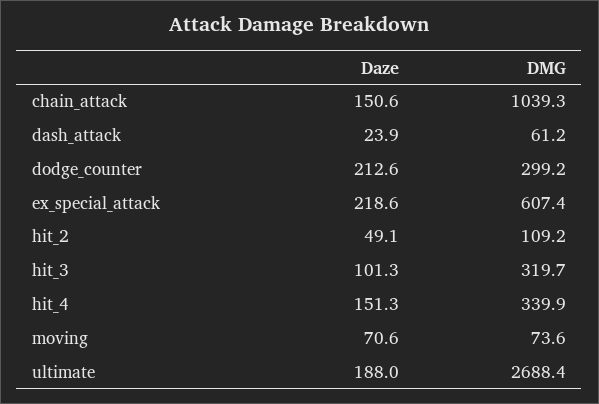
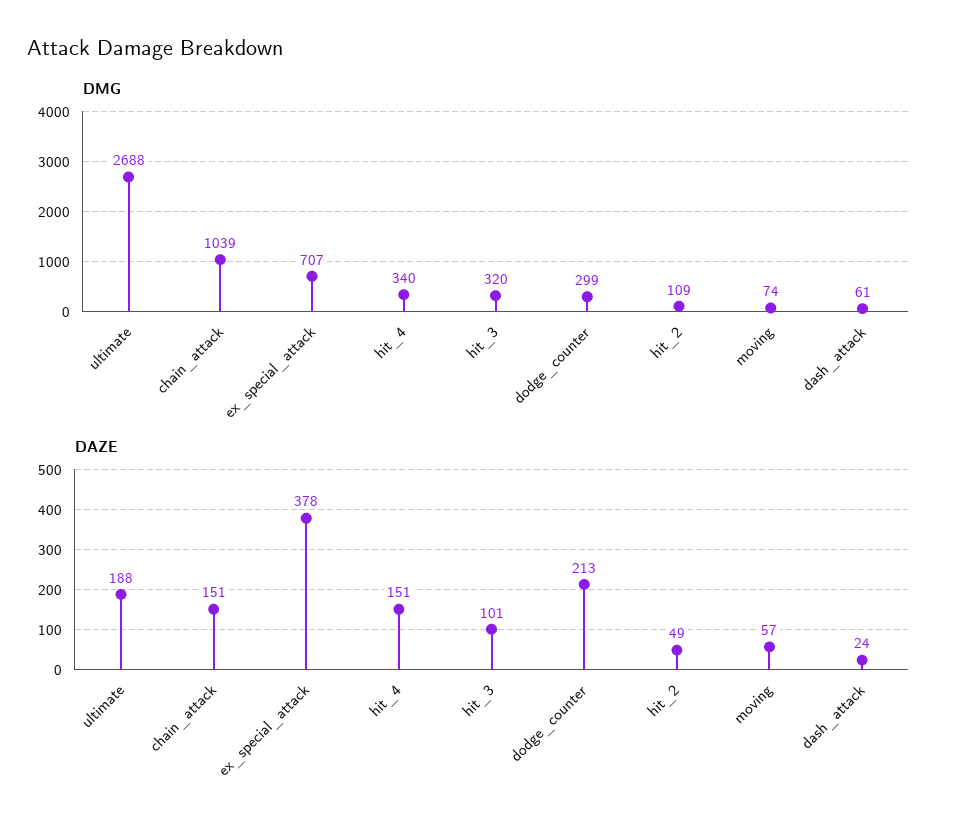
Daze, ex_special_attack: 218.6 -> 378
DMG, ex_special_attack: 607.4 -> 707
Daze, moving: 70.6 -> 57

